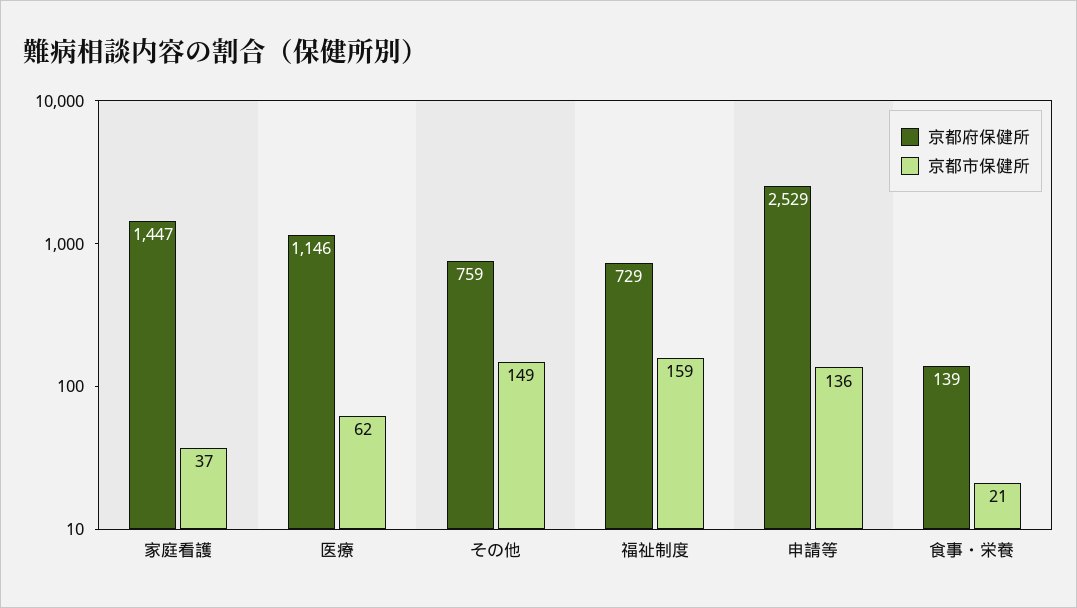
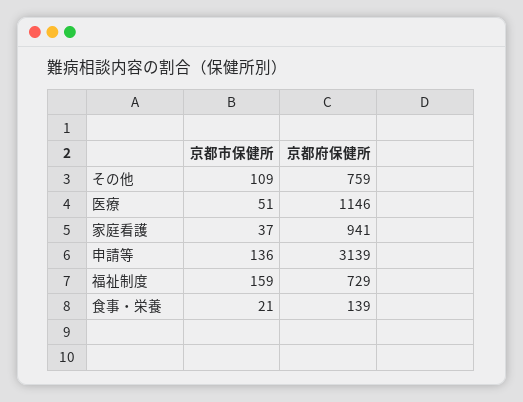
京都府保健所, 家庭看護: 1447 -> 941
京都市保健所, 医療: 62 -> 51
京都市保健所, その他: 149 -> 109
京都府保健所, 申請等: 2529 -> 3139

